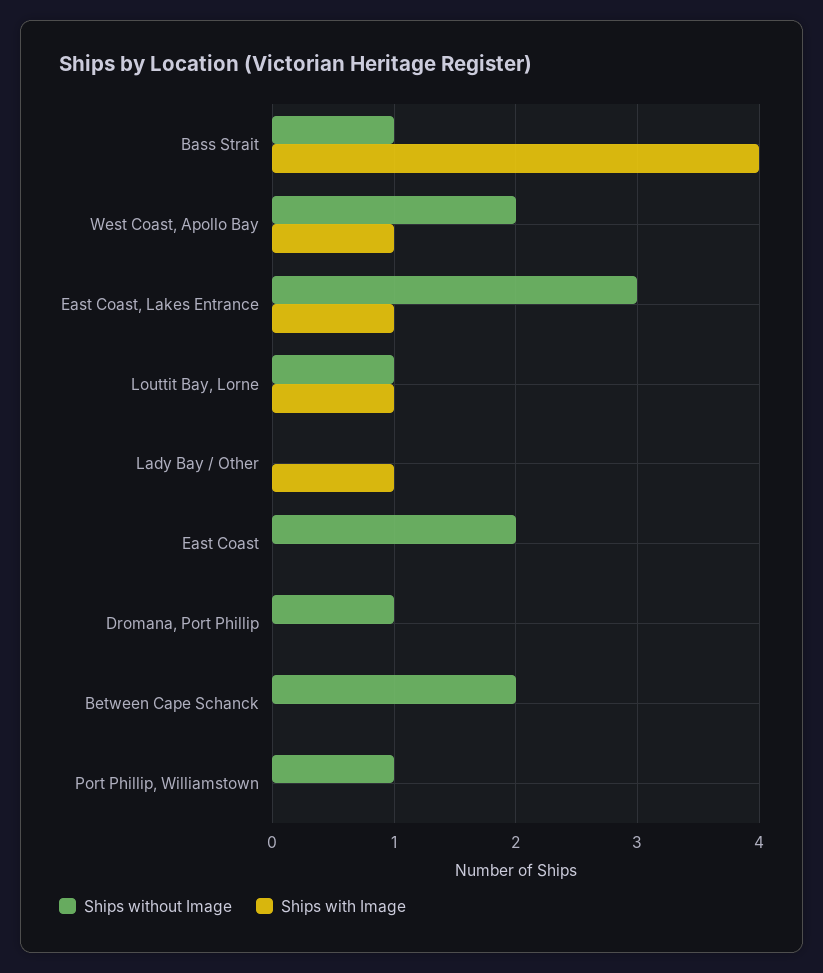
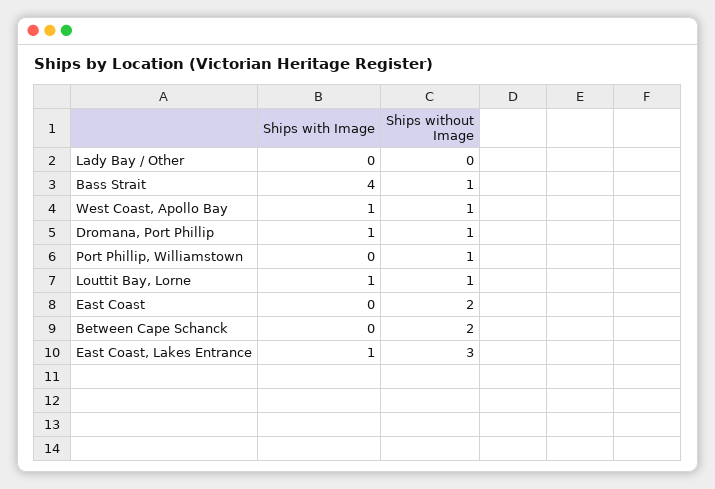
Ships without Image, West Coast, Apollo Bay: 2 -> 1
Ships with Image, Lady Bay / Other: 1 -> 0
Ships with Image, Dromana, Port Phillip: 0 -> 1

